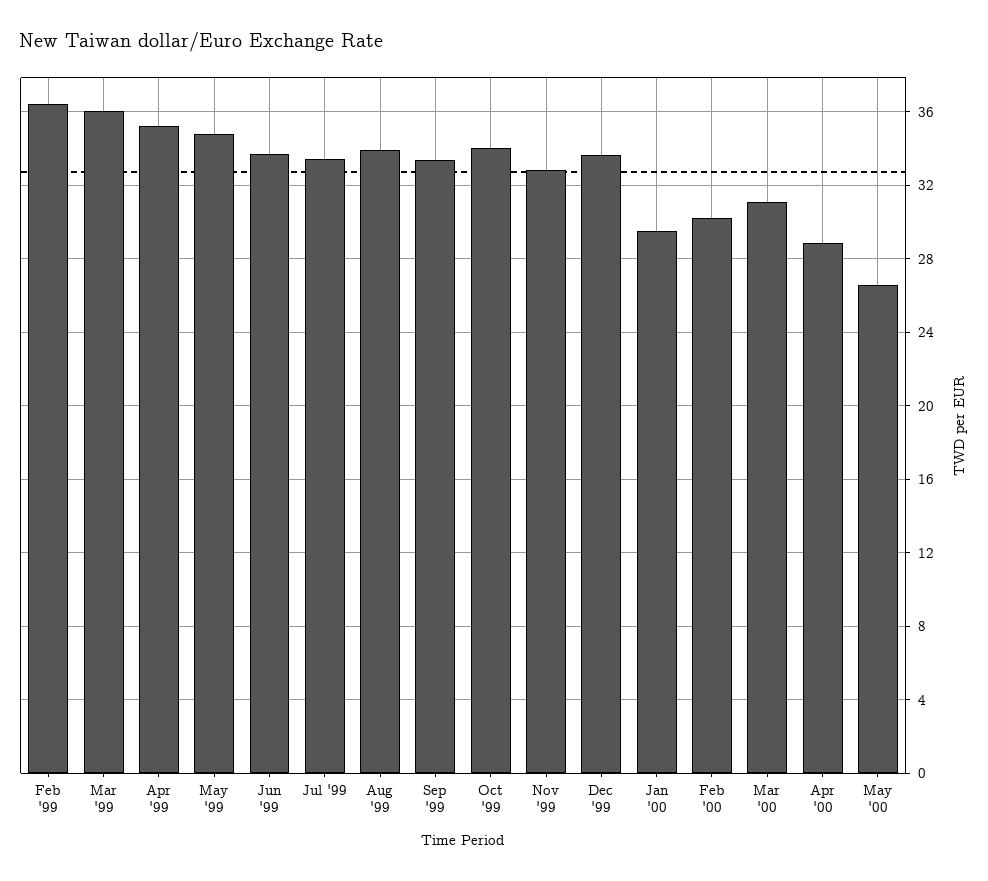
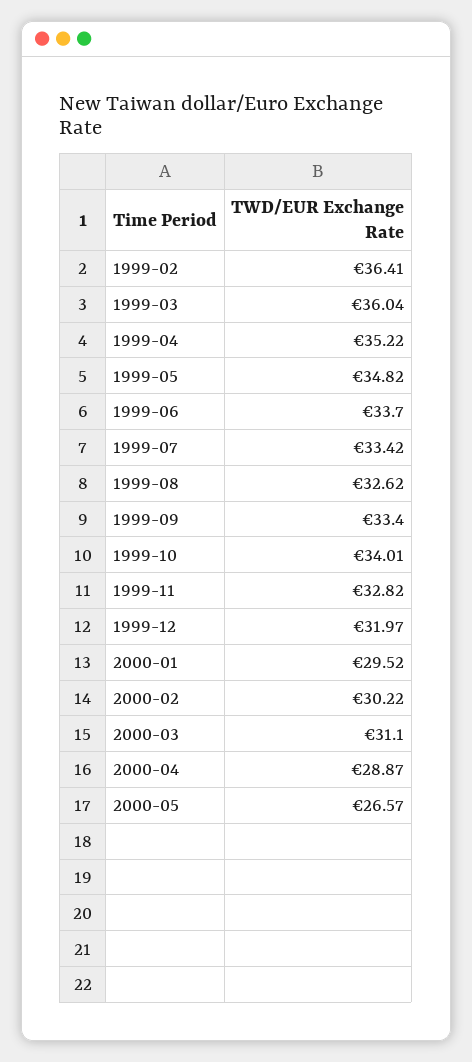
Aug '99: 34 -> 32.62
Dec '99: 33.5 -> 31.97

